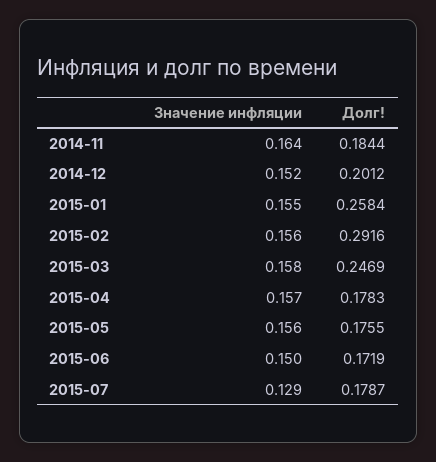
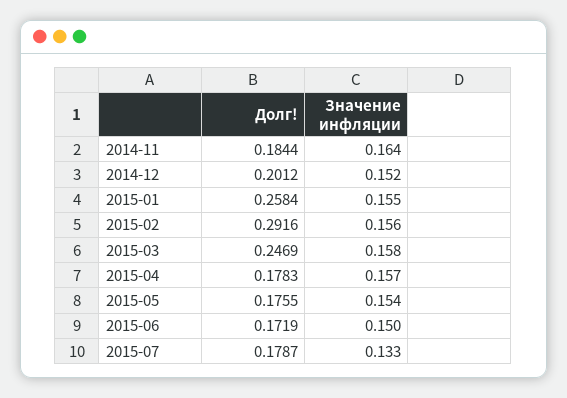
Значение инфляции, 2015-05: 0.156 -> 0.154
Значение инфляции, 2015-07: 0.129 -> 0.133

